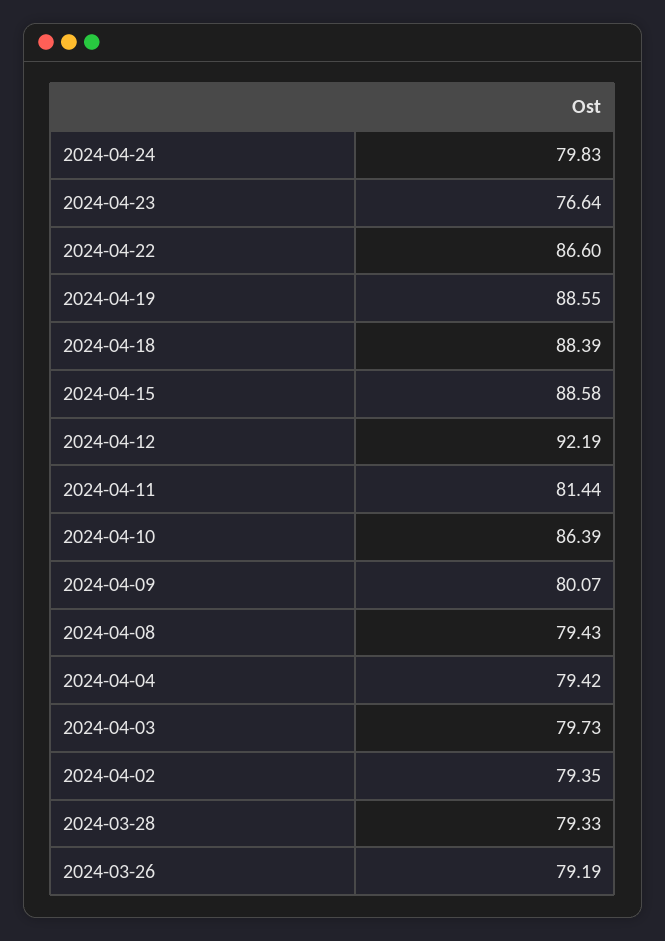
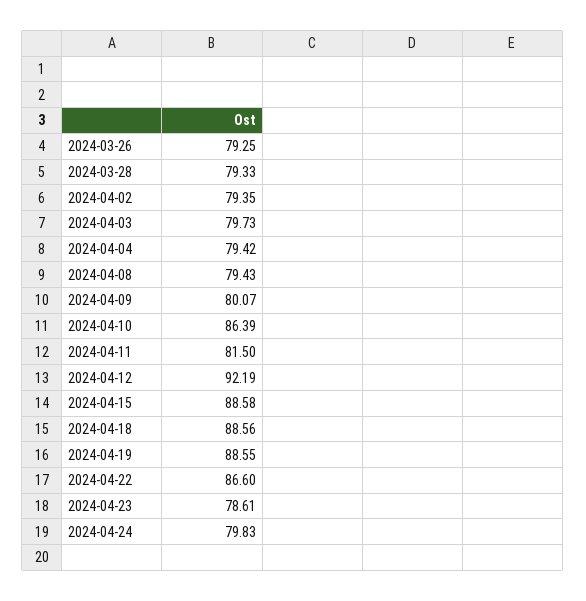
2024-04-23: 76.64 -> 78.61
2024-04-18: 88.39 -> 88.56
2024-04-11: 81.44 -> 81.5
2024-03-26: 79.19 -> 79.25

